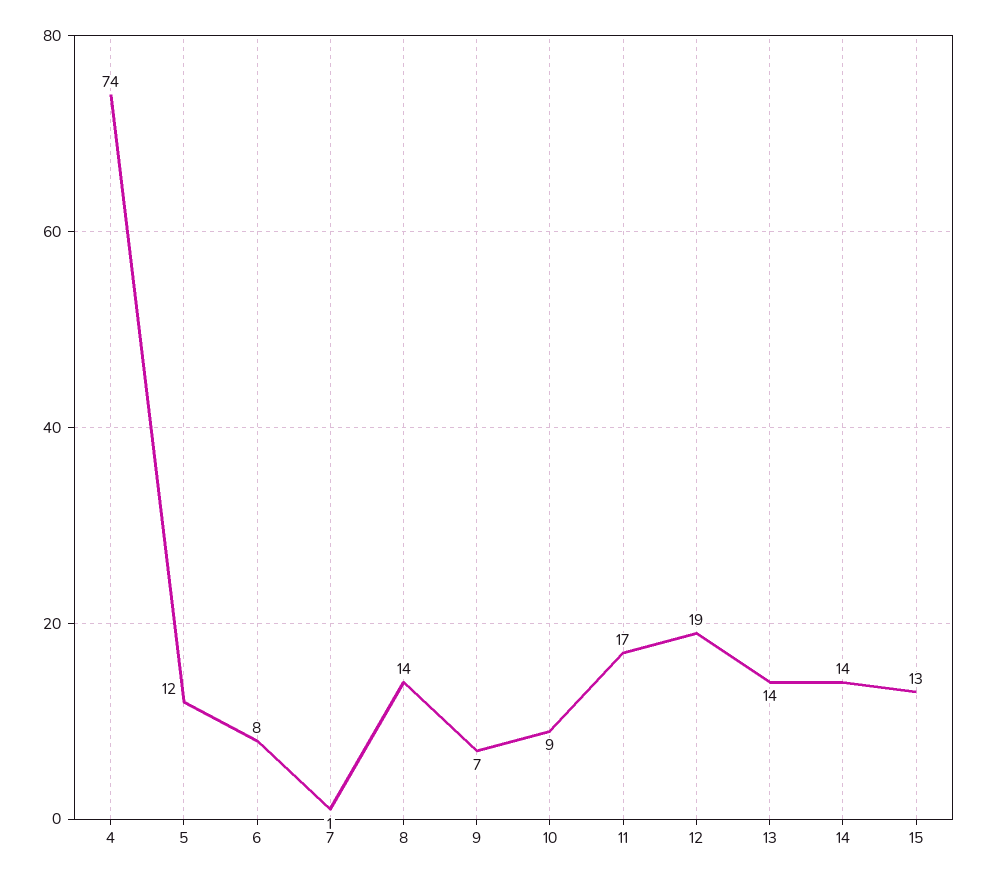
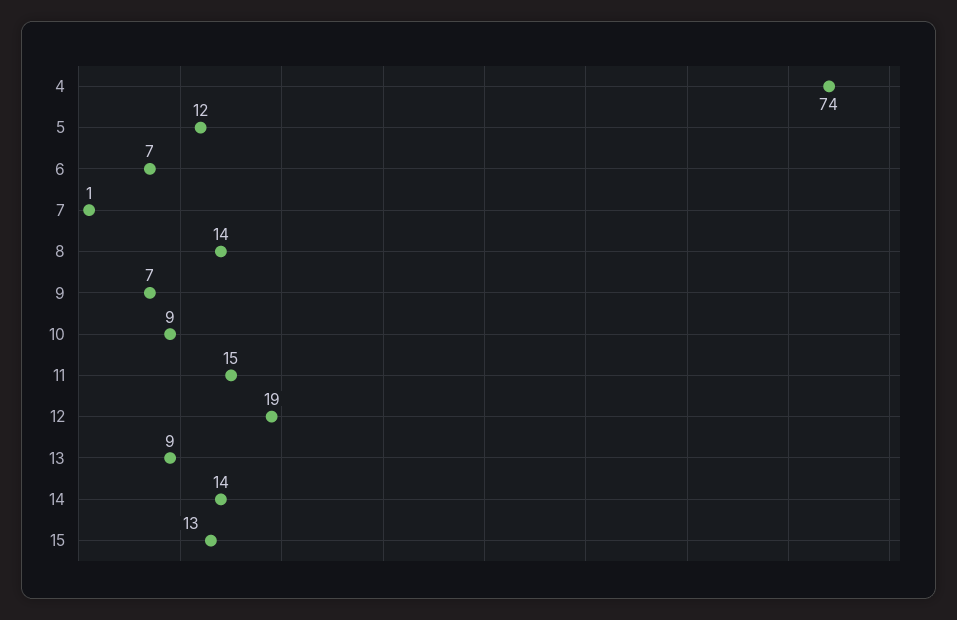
6: 8 -> 7
11: 17 -> 15
13: 14 -> 9

